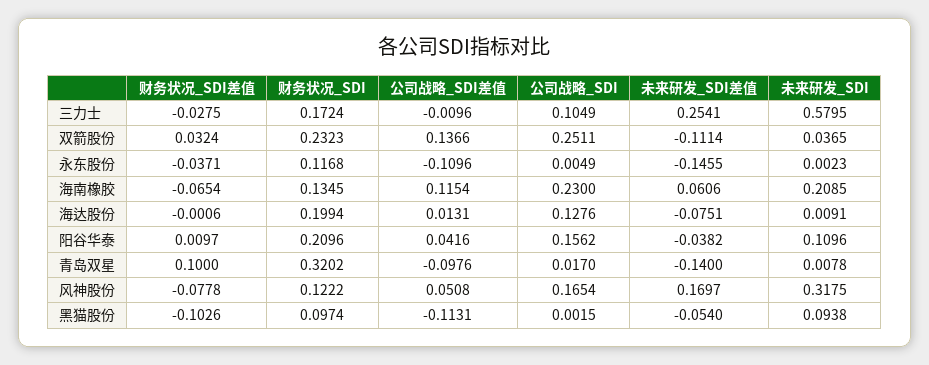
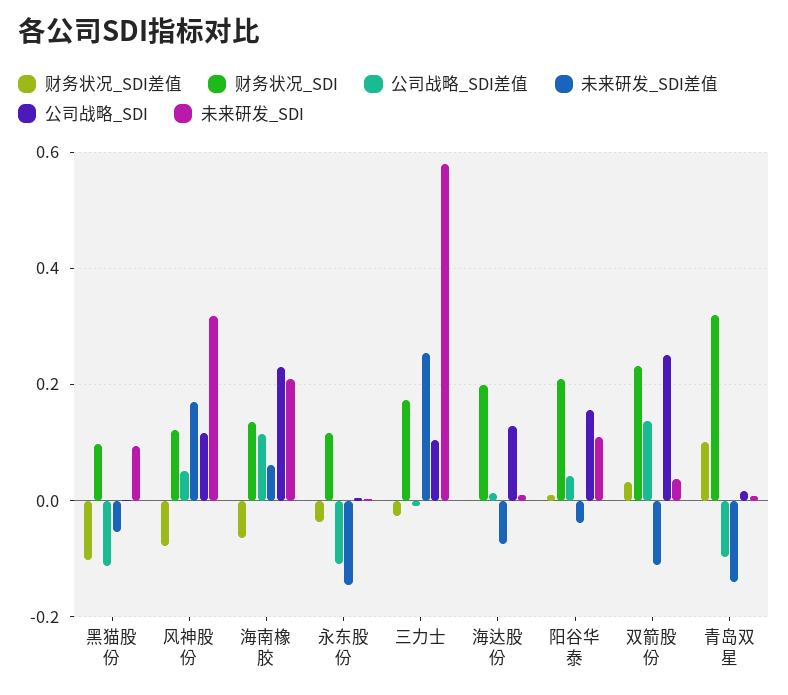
公司战略_SDI, 风神股份: 0.1654 -> 0.12

